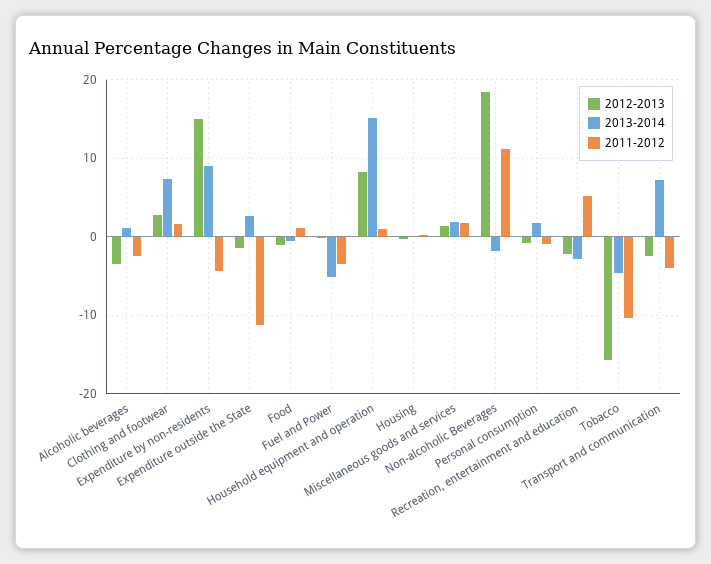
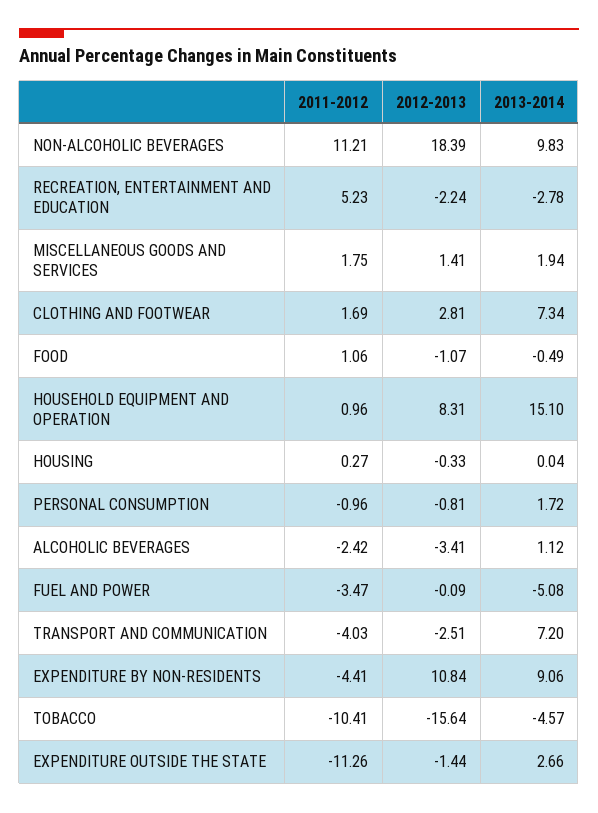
2012-2013, Expenditure by non-residents: 15 -> 10.84
2013-2014, Non-alcoholic Beverages: -2 -> 9.83

